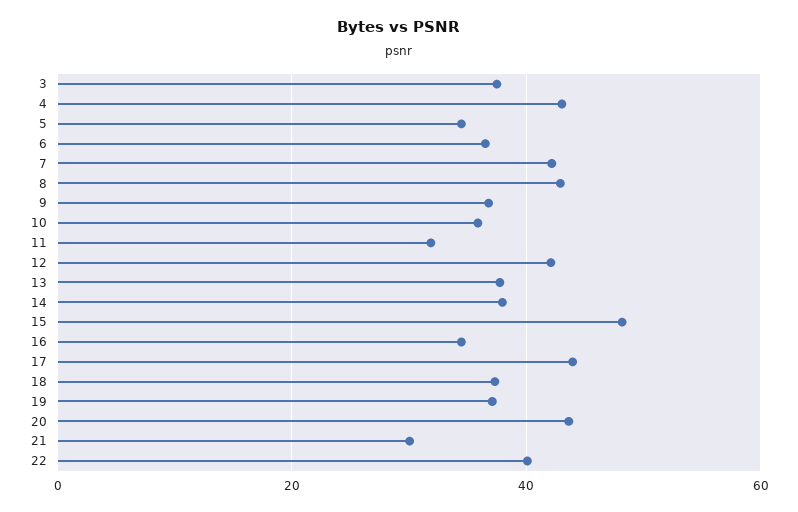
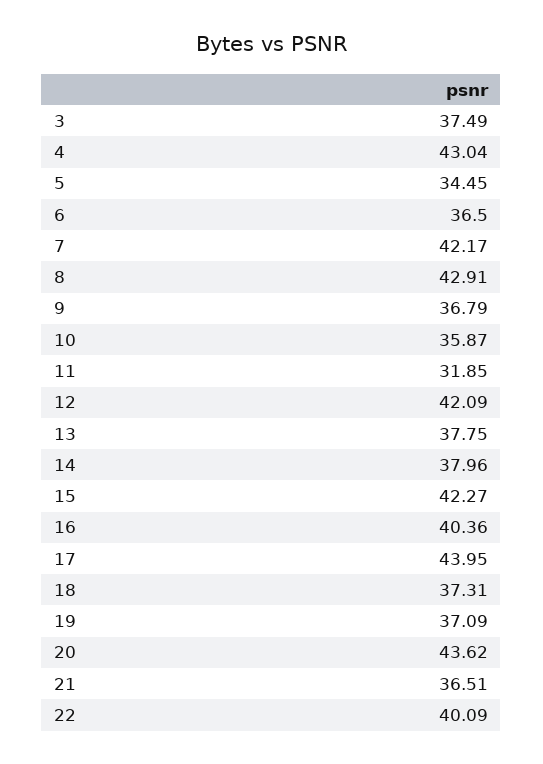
15: 48 -> 42.27
16: 34 -> 40.36
21: 30 -> 36.51

